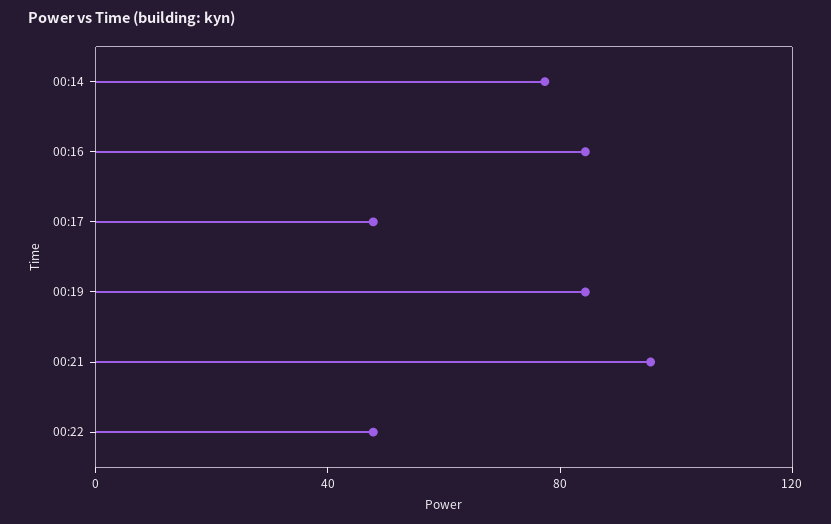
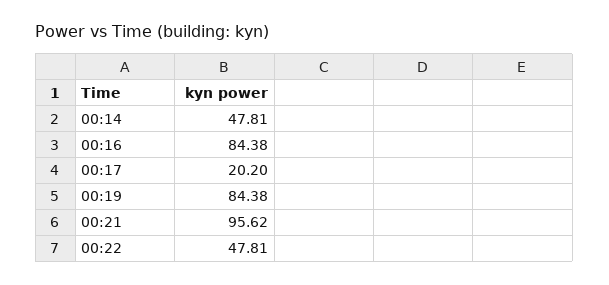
00:14: 80 -> 47.81
00:17: 50 -> 20.2

